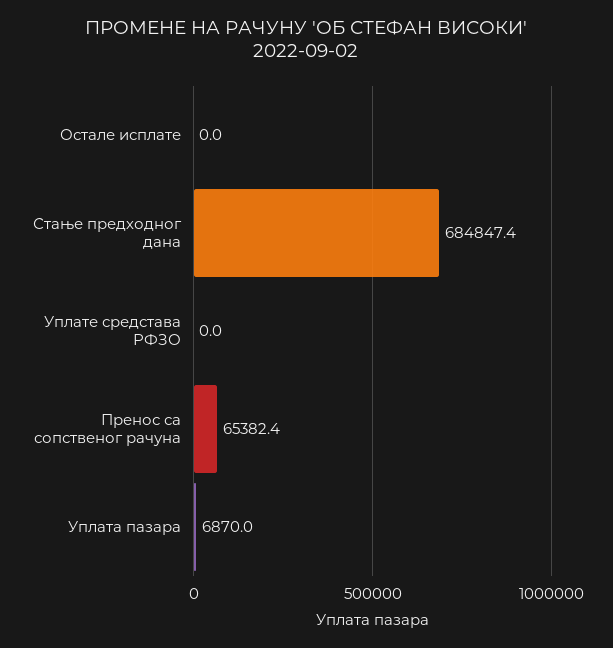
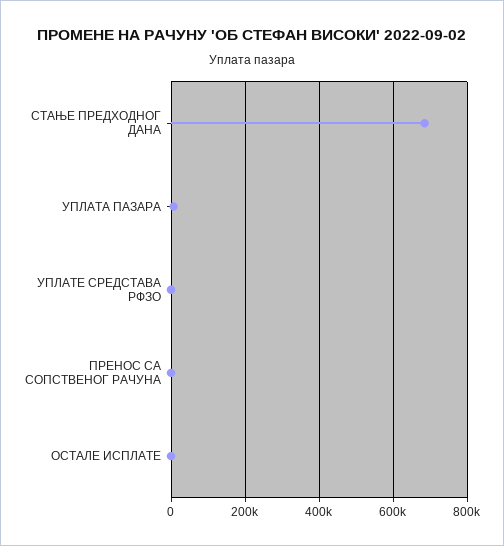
Пренос са сопственог рачуна: 65382.4 -> 0

